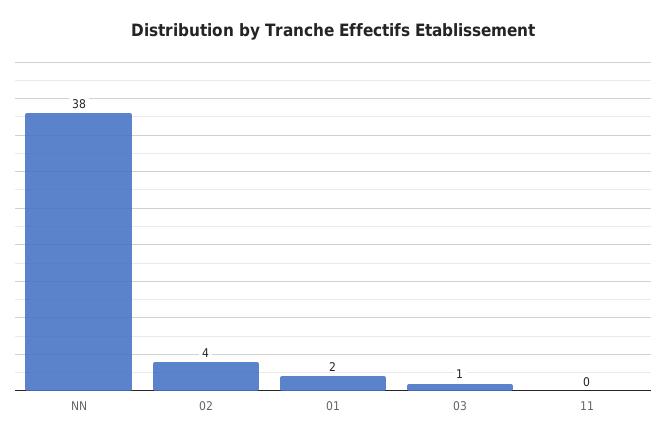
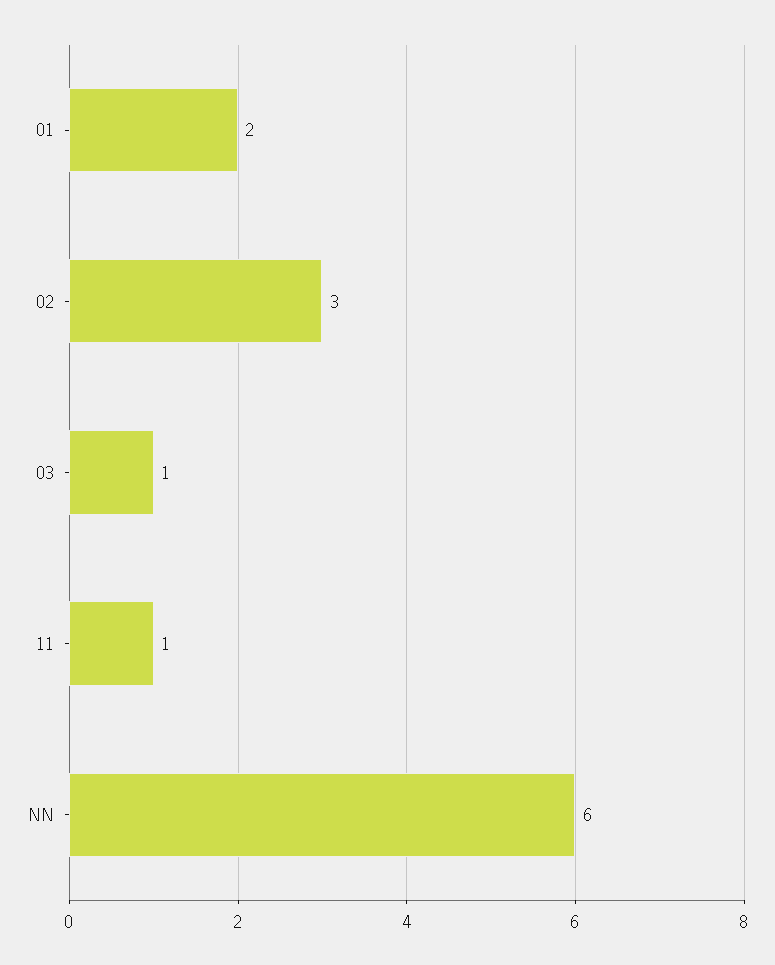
NN: 38 -> 6
02: 4 -> 3
11: 0 -> 1

